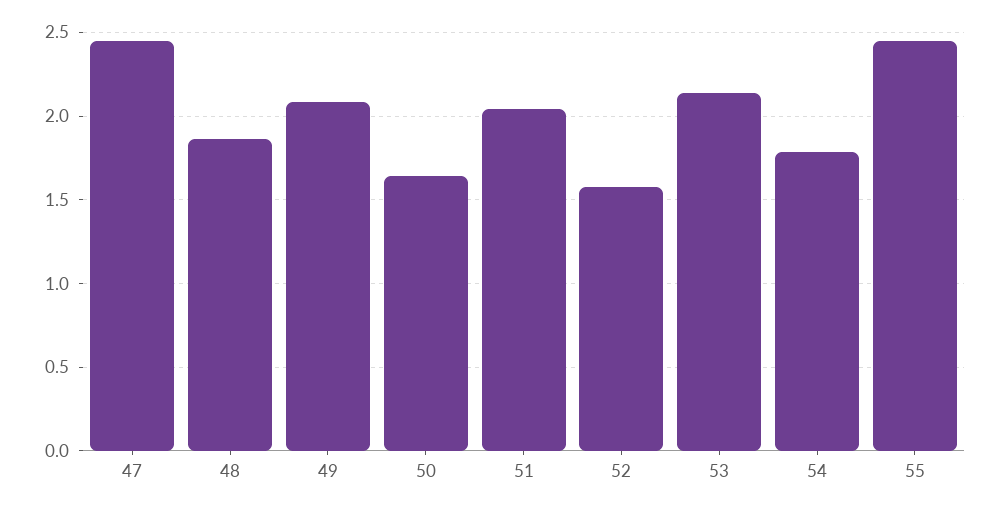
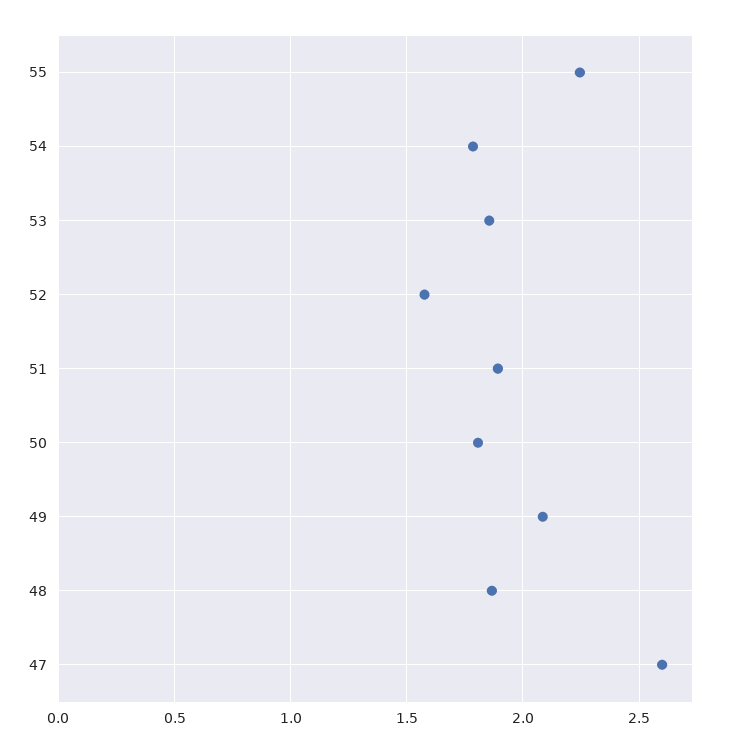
47: 2.45 -> 2.6
50: 1.65 -> 1.8
51: 2.05 -> 1.9
53: 2.15 -> 1.85
55: 2.45 -> 2.25

